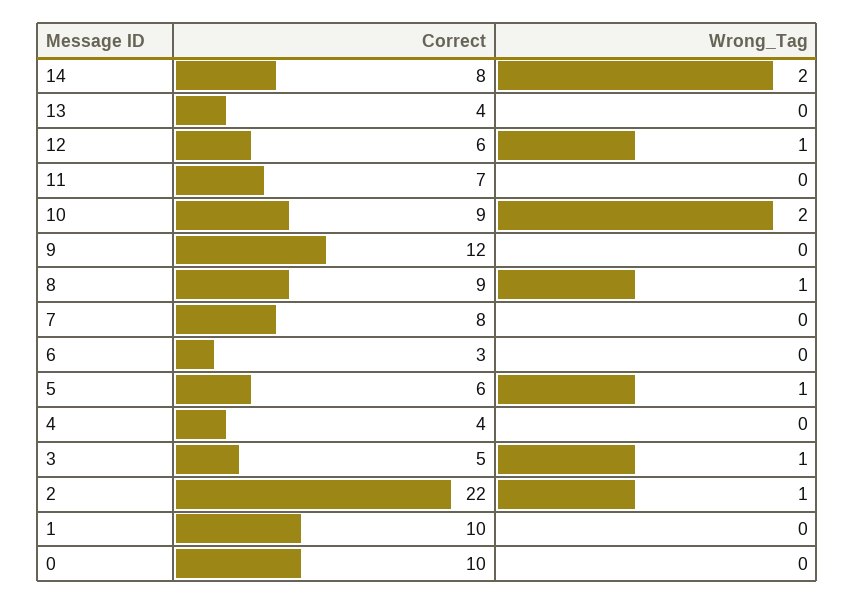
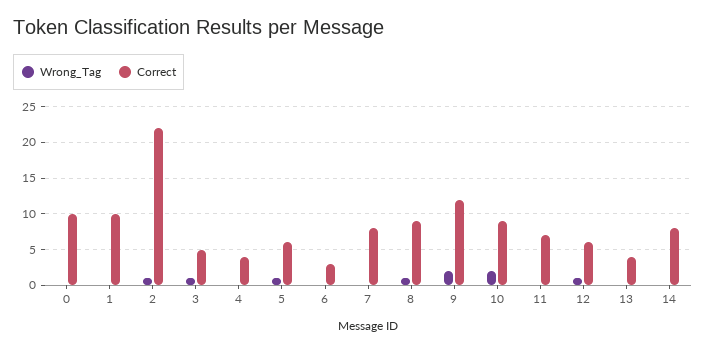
Wrong_Tag, 14: 2 -> 0
Wrong_Tag, 9: 0 -> 2

